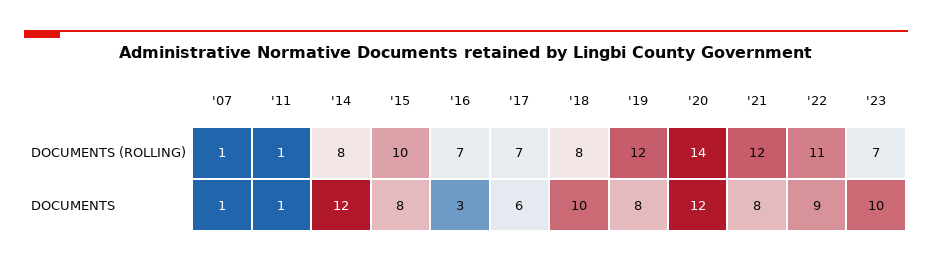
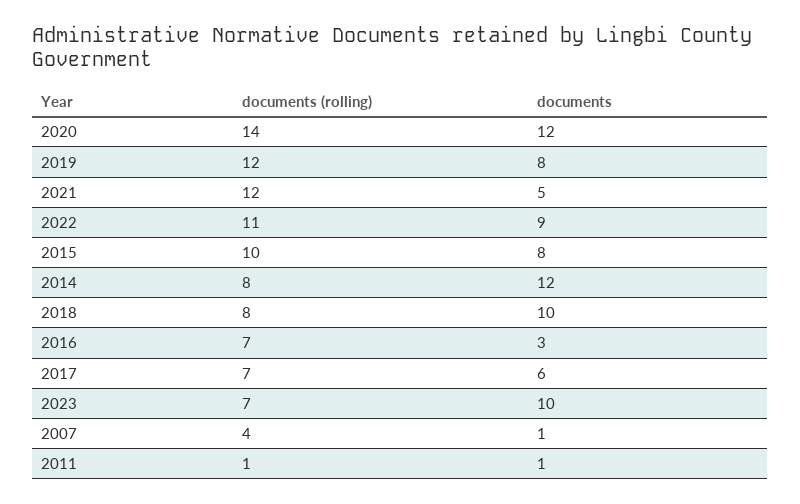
'07, DOCUMENTS (ROLLING): 1 -> 4
'21, DOCUMENTS: 8 -> 5

